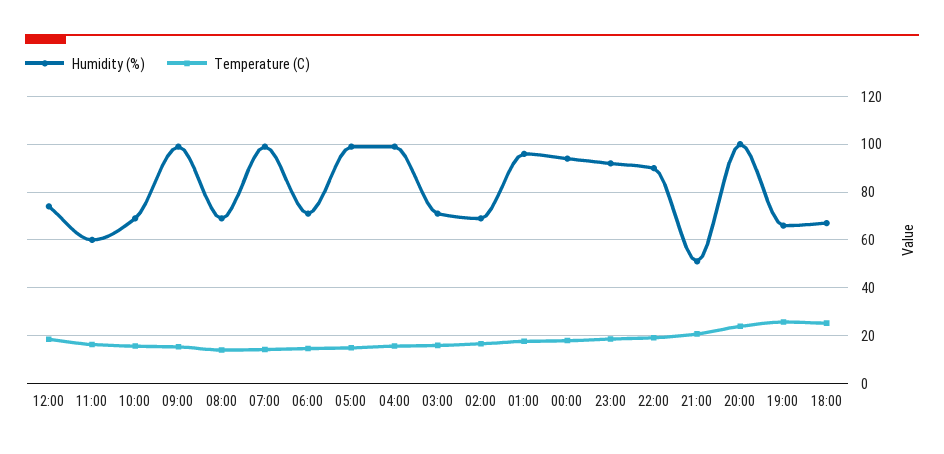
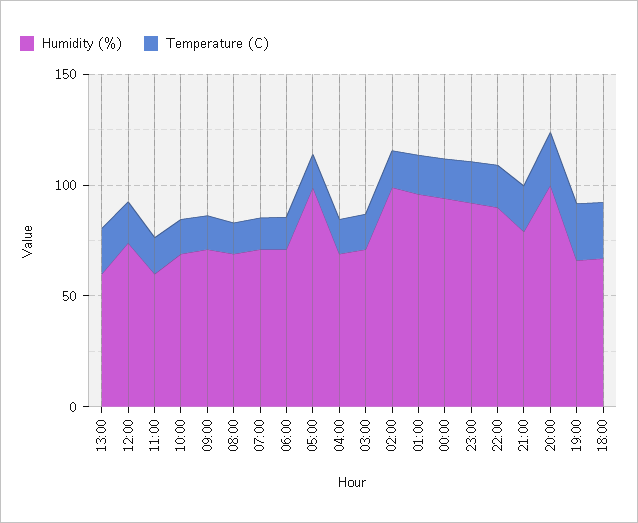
Humidity (%), 09:00: 100 -> 70
Humidity (%), 07:00: 100 -> 70
Humidity (%), 04:00: 100 -> 70
Humidity (%), 02:00: 70 -> 100
Humidity (%), 21:00: 50 -> 80
Humidity (%), 13:00: none -> 60
Temperature (C), 13:00: none -> 20

